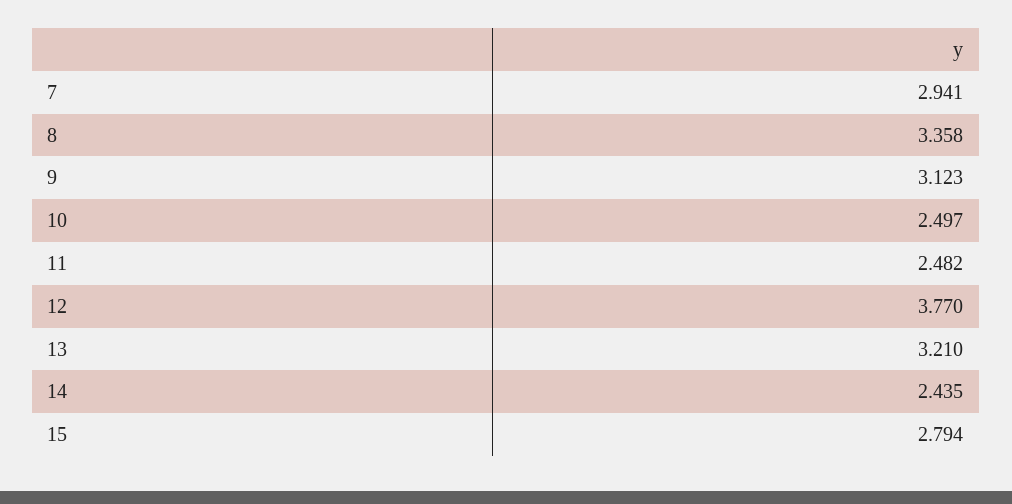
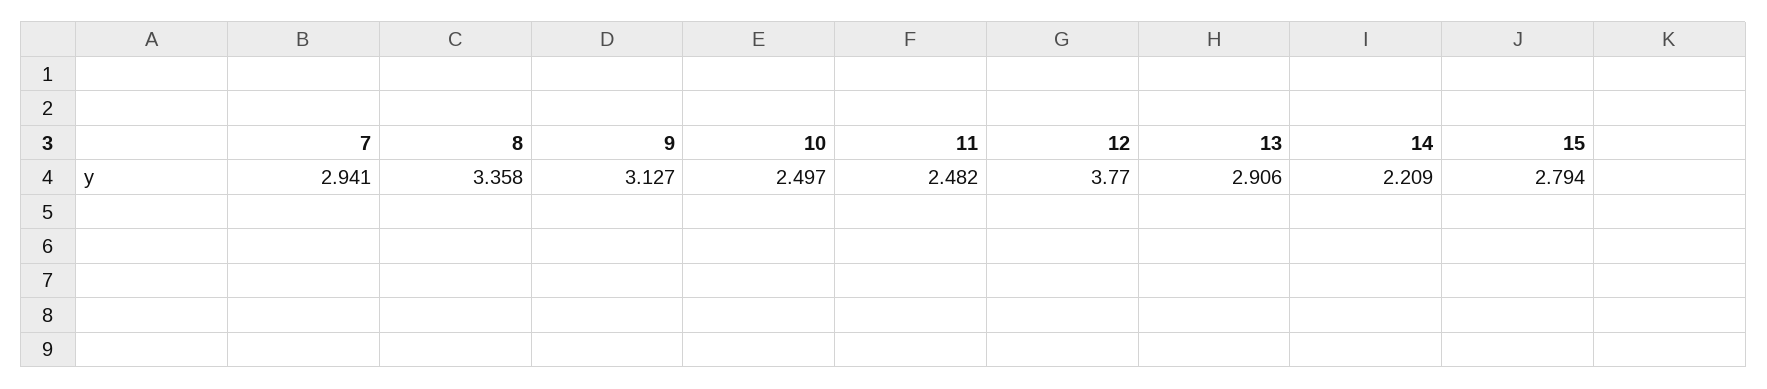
9: 3.123 -> 3.127
13: 3.21 -> 2.906
14: 2.435 -> 2.209

